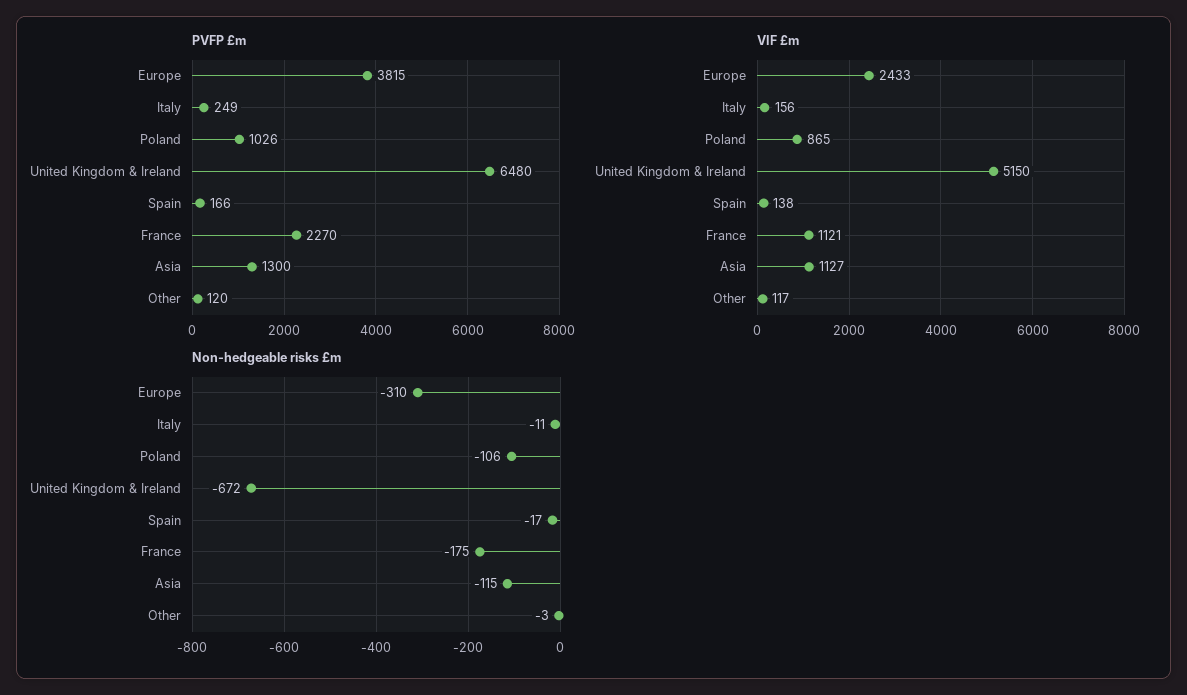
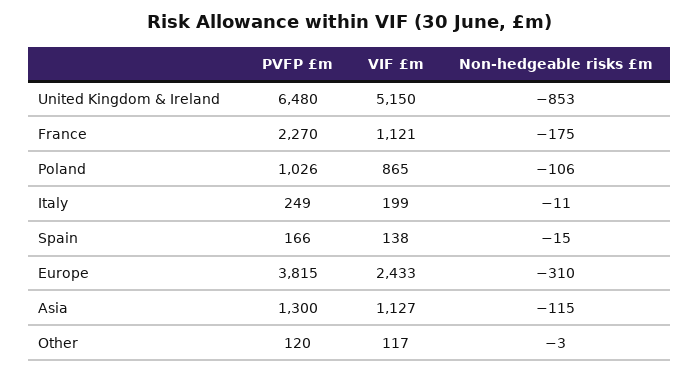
VIF £m, Italy: 156 -> 199
Non-hedgeable risks £m, United Kingdom & Ireland: -672 -> -853
Non-hedgeable risks £m, Spain: -17 -> -15

